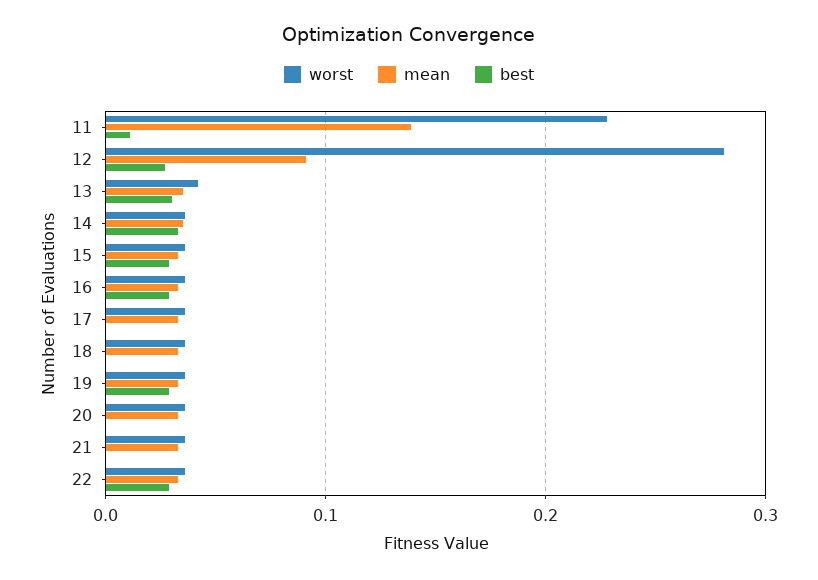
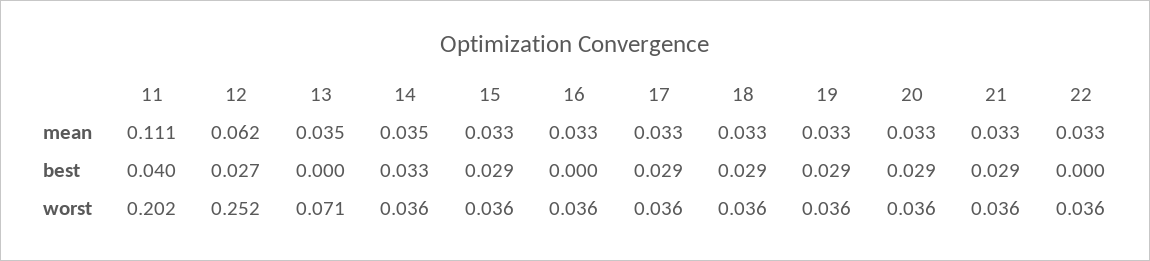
worst, 11: 0.23 -> 0.202
mean, 11: 0.14 -> 0.111
best, 11: 0.01 -> 0.04
worst, 12: 0.28 -> 0.252
mean, 12: 0.09 -> 0.062
worst, 13: 0.04 -> 0.071
best, 13: 0.03 -> 0
best, 16: 0.03 -> 0
best, 17: 0 -> 0.029
best, 18: 0 -> 0.029
best, 20: 0 -> 0.029
best, 21: 0 -> 0.029
best, 22: 0.03 -> 0

